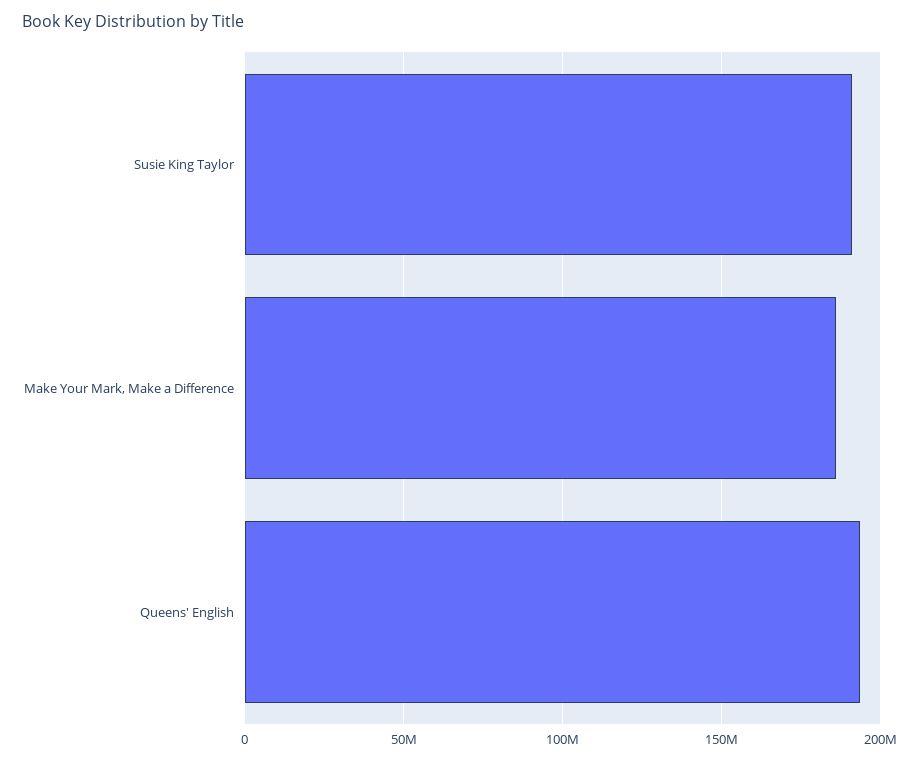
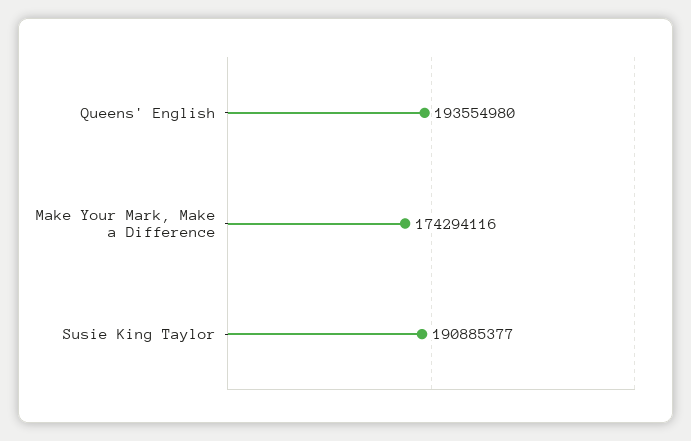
Make Your Mark, Make a Difference: 185000000 -> 174294116

